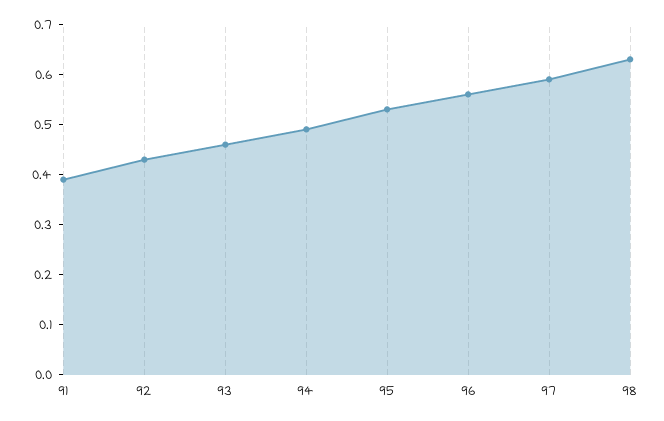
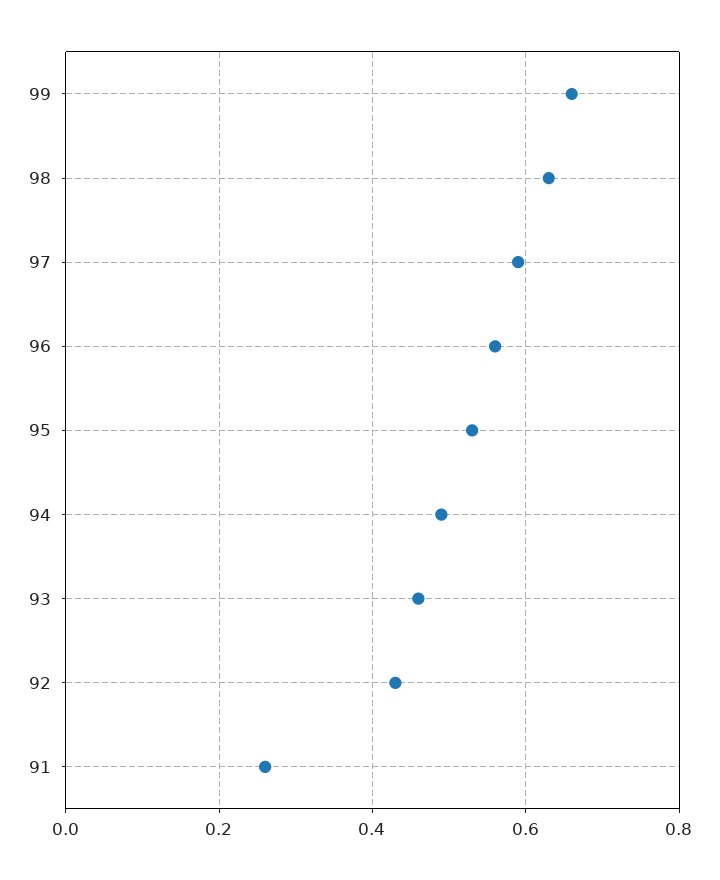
91: 0.4 -> 0.25
99: none -> 0.65

